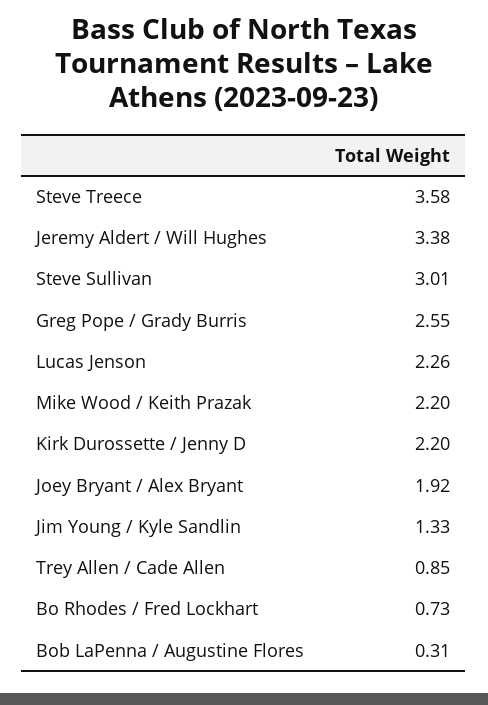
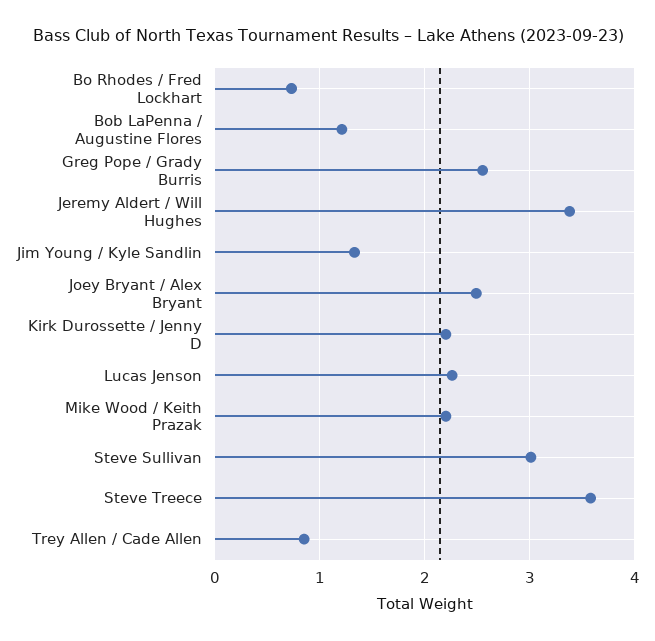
Joey Bryant / Alex Bryant: 1.92 -> 2.5
Bob LaPenna / Augustine Flores: 0.31 -> 1.2

